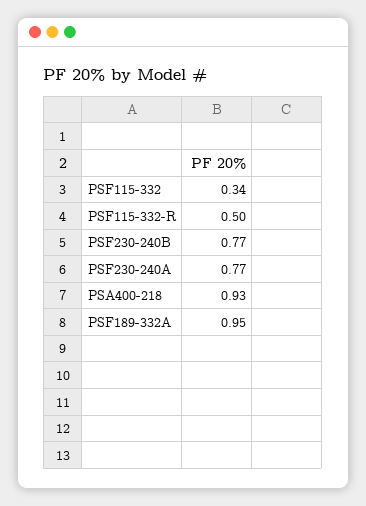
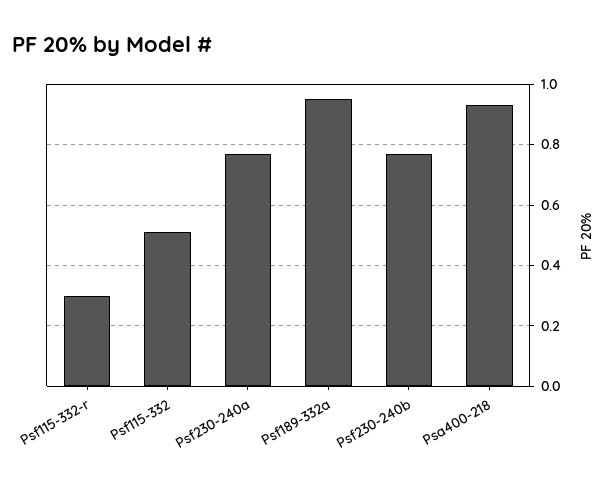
PSF115-332: 0.34 -> 0.5
PSF115-332-R: 0.5 -> 0.3

